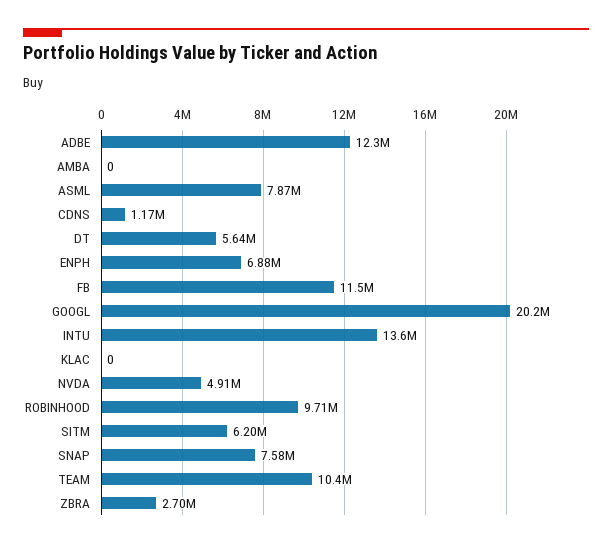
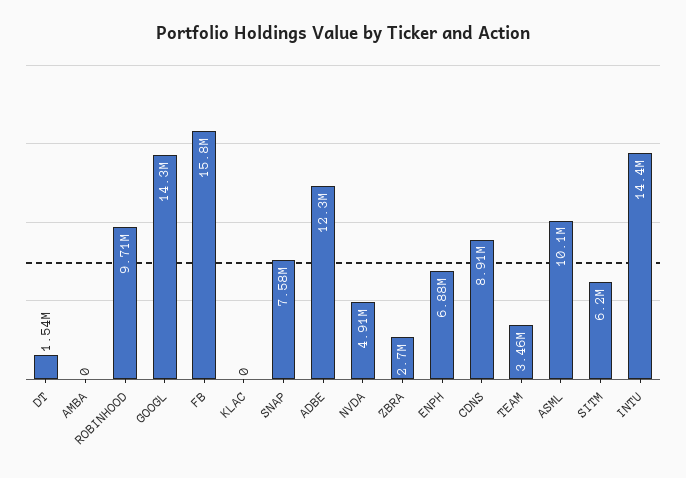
ASML: 7870000 -> 10100000
CDNS: 1170000 -> 8910000
DT: 5640000 -> 1540000
FB: 11500000 -> 15800000
GOOGL: 20200000 -> 14300000
INTU: 13600000 -> 14400000
TEAM: 10400000 -> 3460000

